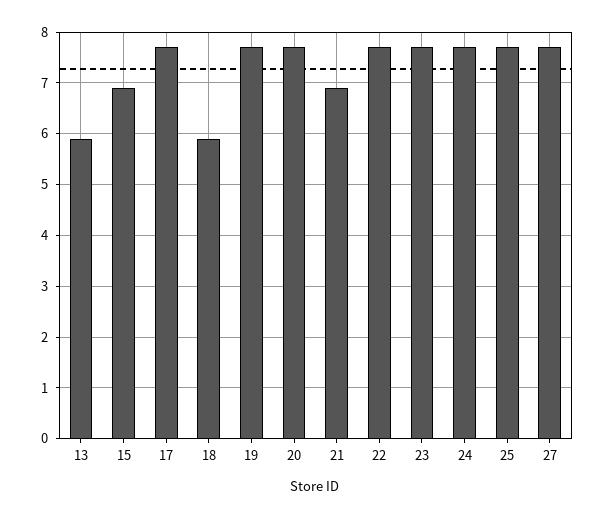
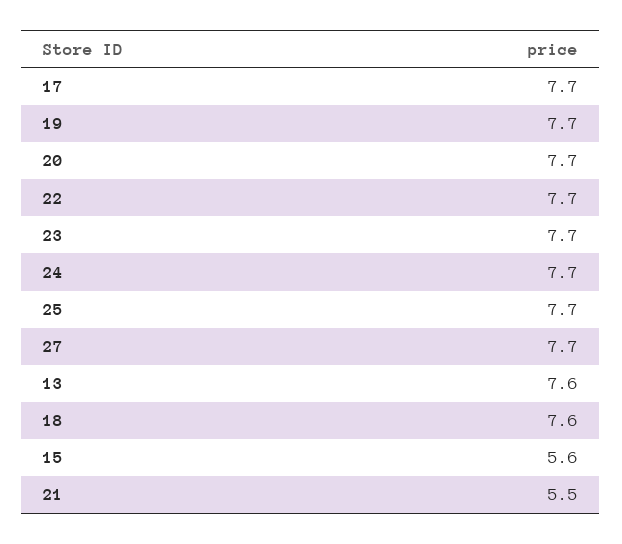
13: 6 -> 7.6
15: 7 -> 5.6
18: 6 -> 7.6
21: 7 -> 5.5

